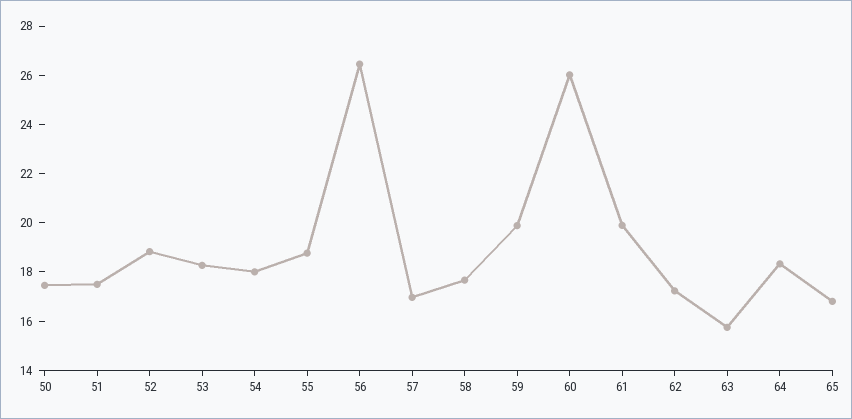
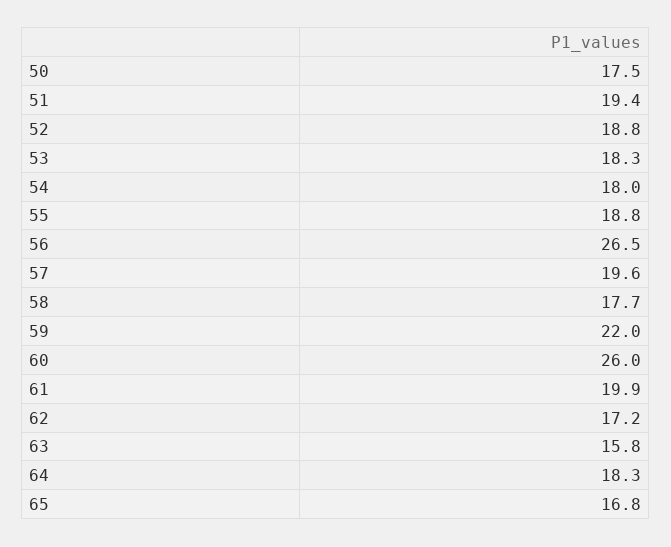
51: 17.5 -> 19.4
57: 17 -> 19.6
59: 20 -> 22

